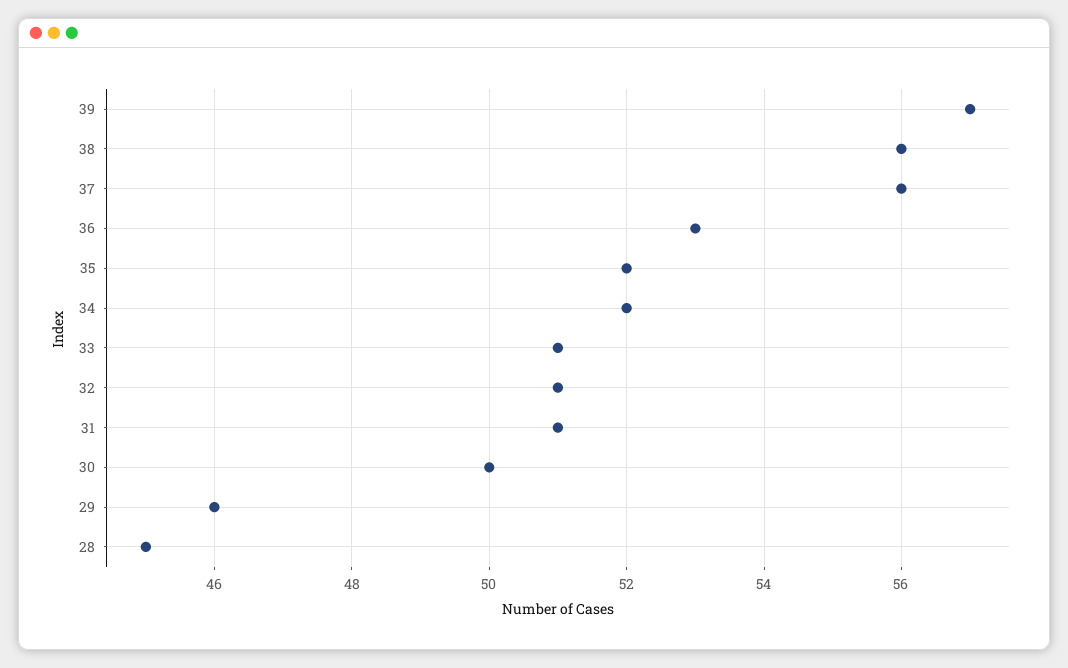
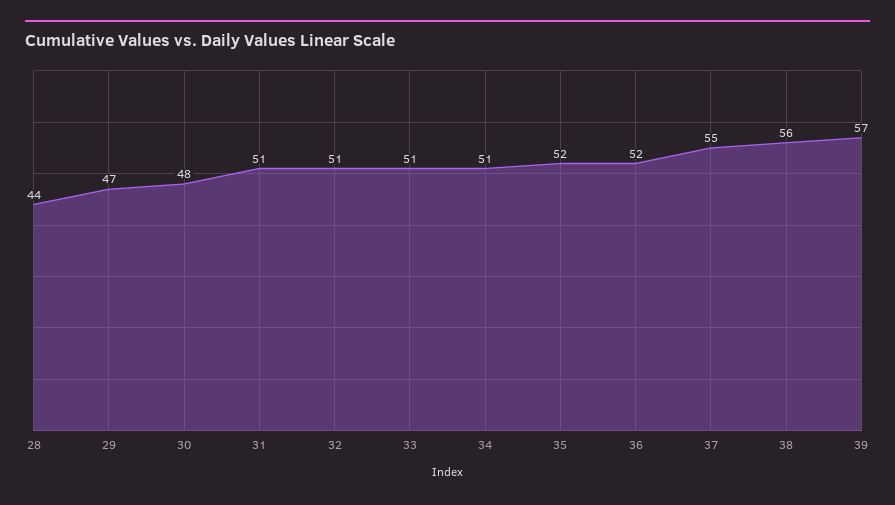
37: 56 -> 55
36: 53 -> 52
34: 52 -> 51
30: 50 -> 48
29: 46 -> 47
28: 45 -> 44

